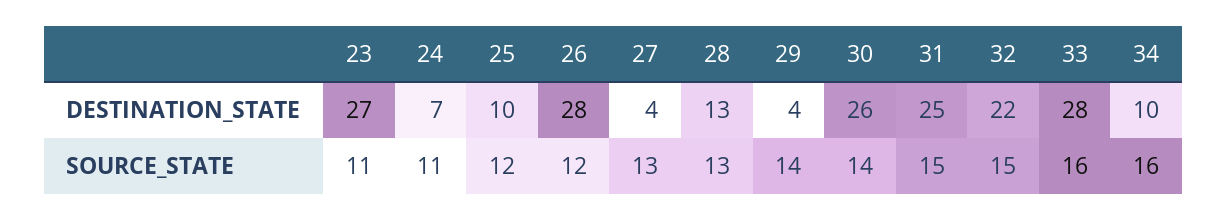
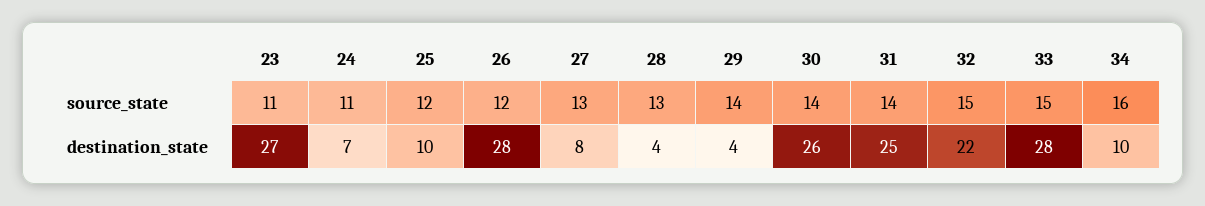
27, DESTINATION_STATE: 4 -> 8
28, DESTINATION_STATE: 13 -> 4
31, SOURCE_STATE: 15 -> 14
33, SOURCE_STATE: 16 -> 15

